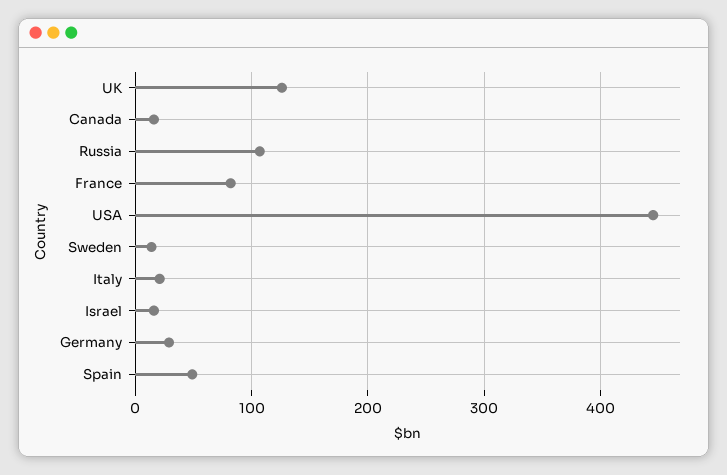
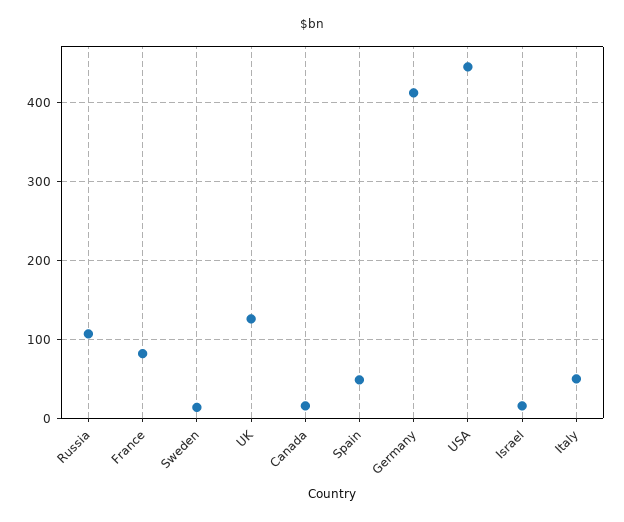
Italy: 20 -> 50
Germany: 30 -> 410

